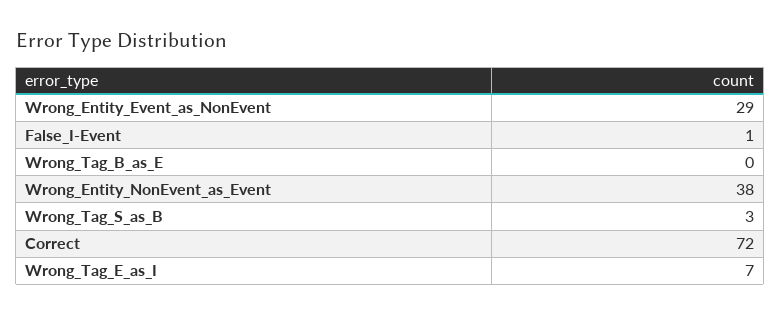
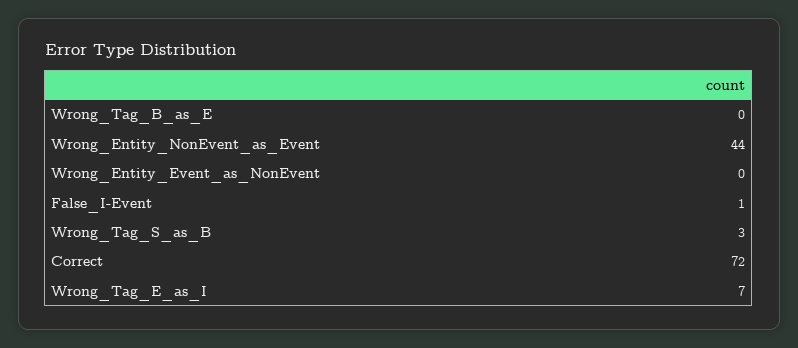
Wrong_Entity_Event_as_NonEvent: 29 -> 0
Wrong_Entity_NonEvent_as_Event: 38 -> 44

